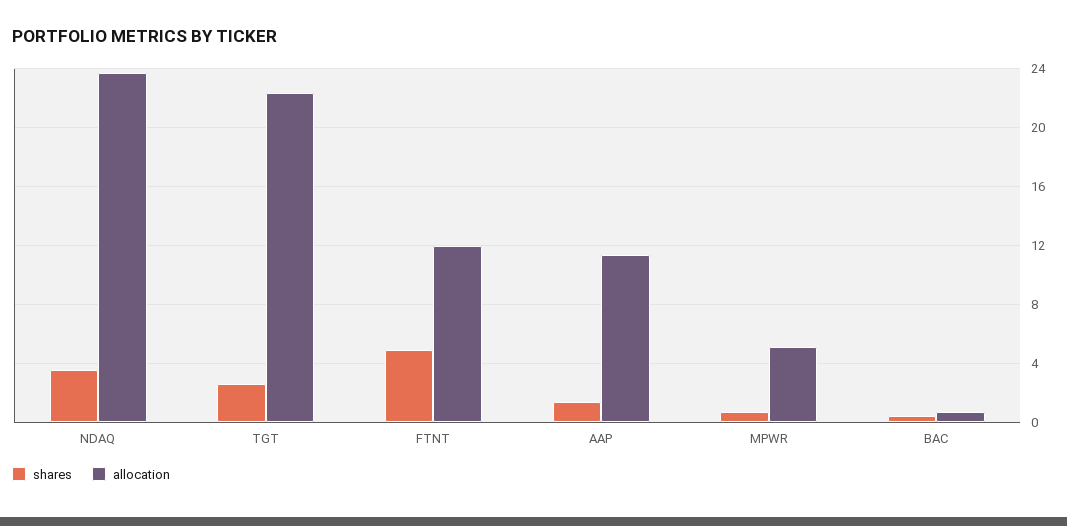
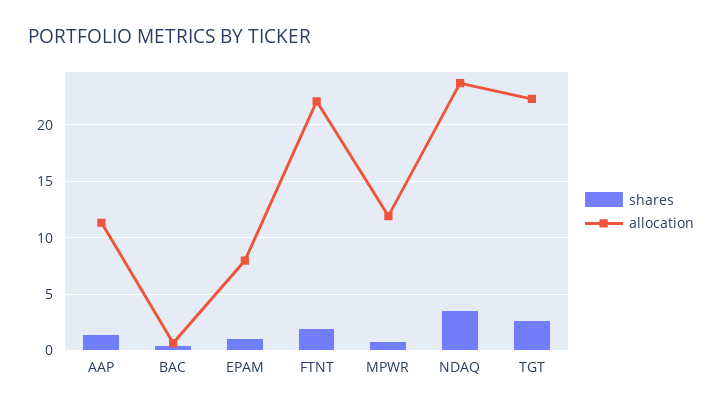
shares, FTNT: 5 -> 2
allocation, FTNT: 12 -> 22
allocation, MPWR: 5 -> 12
shares, EPAM: none -> 1
allocation, EPAM: none -> 8

